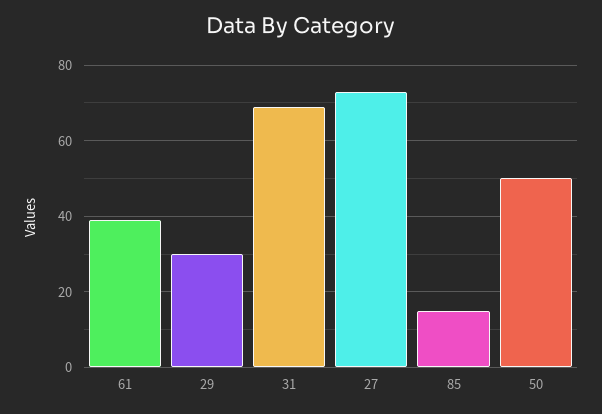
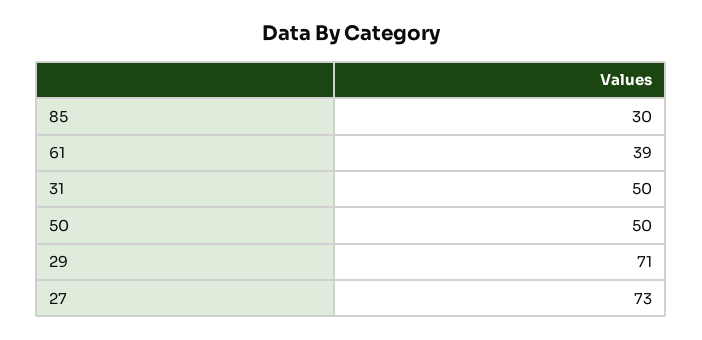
29: 30 -> 71
31: 70 -> 50
85: 15 -> 30

